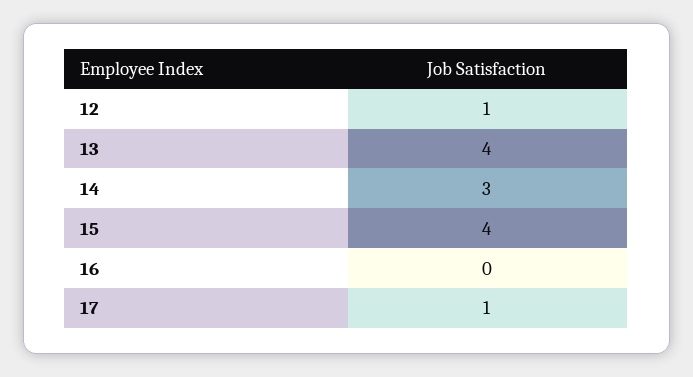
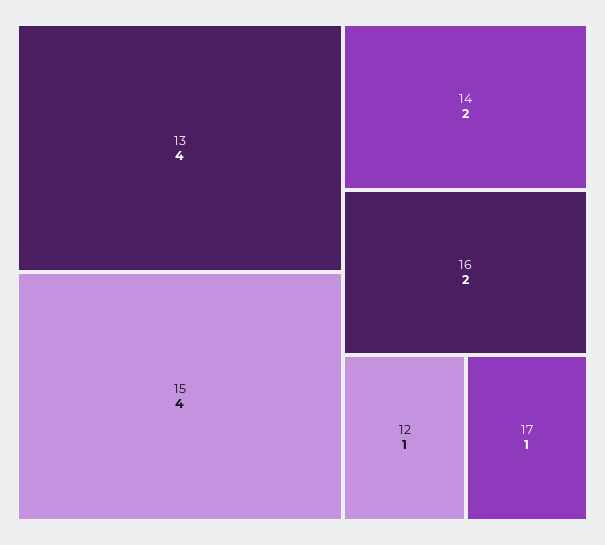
14: 3 -> 2
16: 0 -> 2

